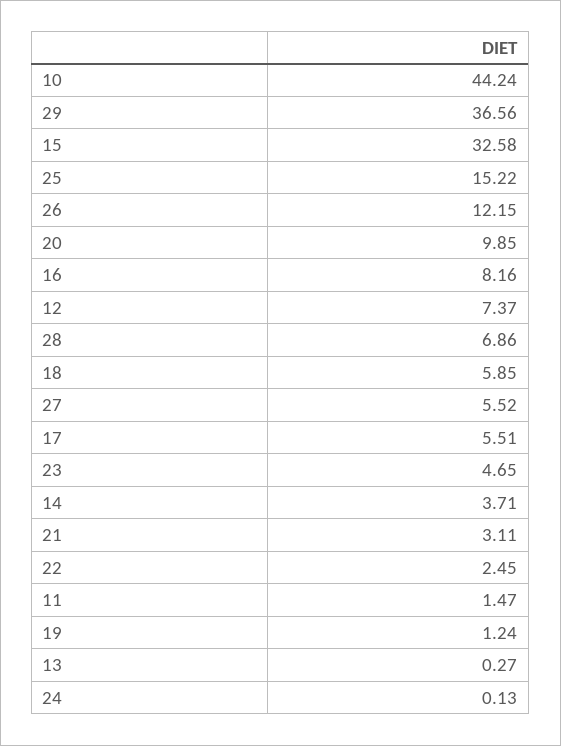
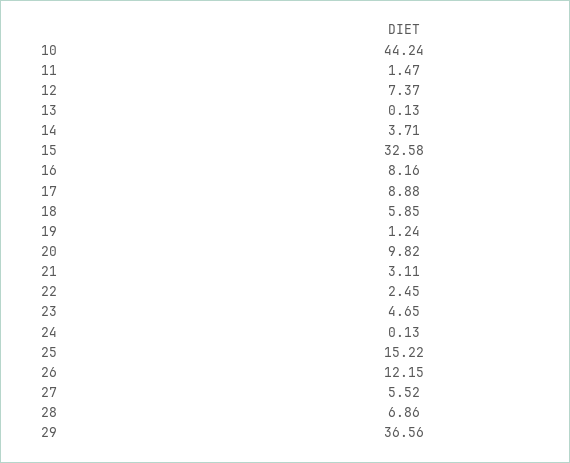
20: 9.85 -> 9.82
17: 5.51 -> 8.88
13: 0.27 -> 0.13

